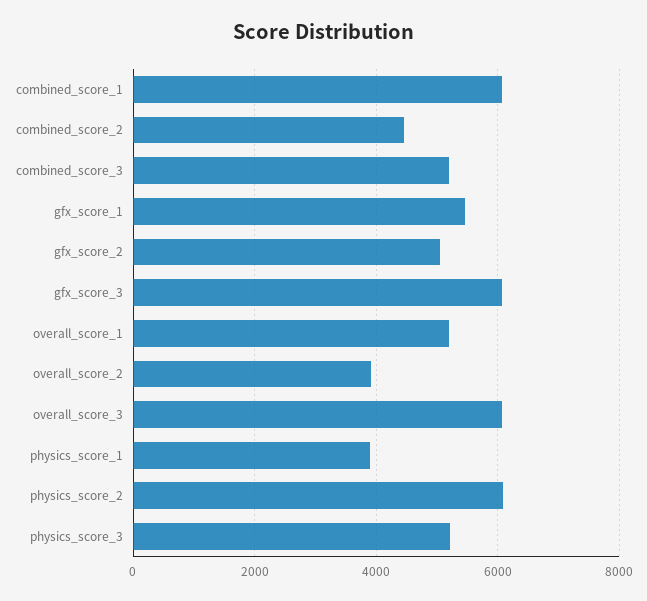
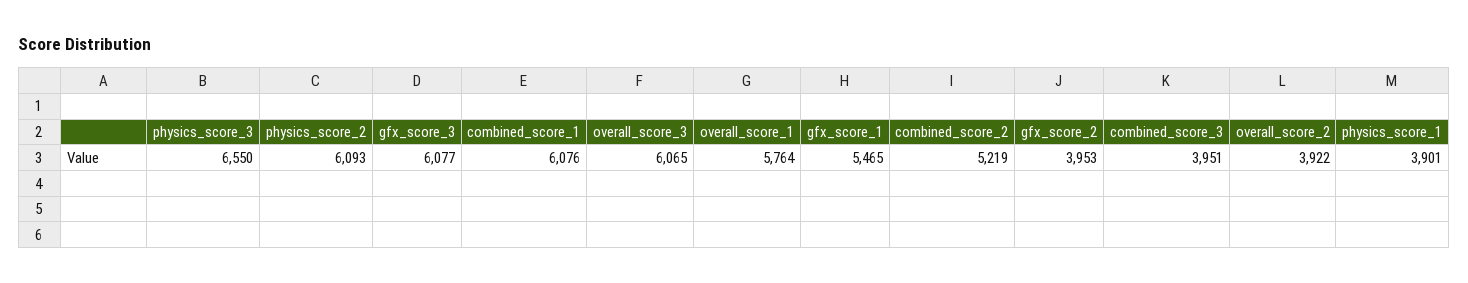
combined_score_2: 4400 -> 5219
combined_score_3: 5200 -> 3951
gfx_score_2: 5000 -> 3953
overall_score_1: 5200 -> 5764
physics_score_3: 5200 -> 6550

